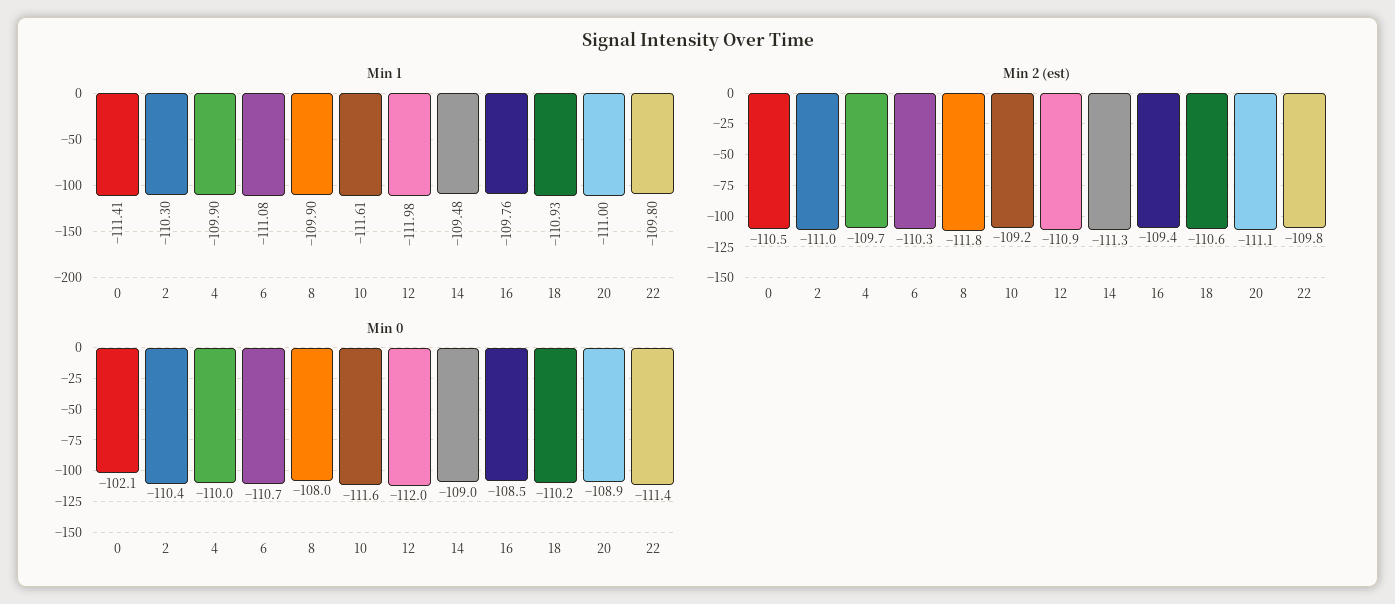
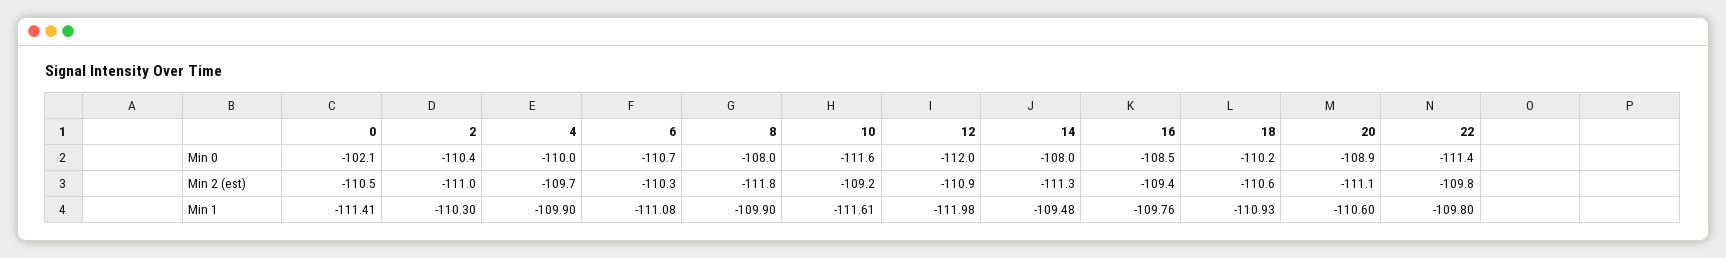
Min 1, 20: -111 -> -110.6
Min 0, 14: -109 -> -108

